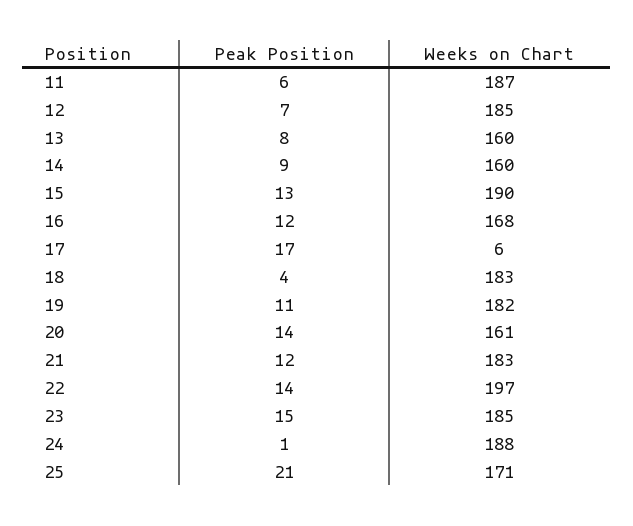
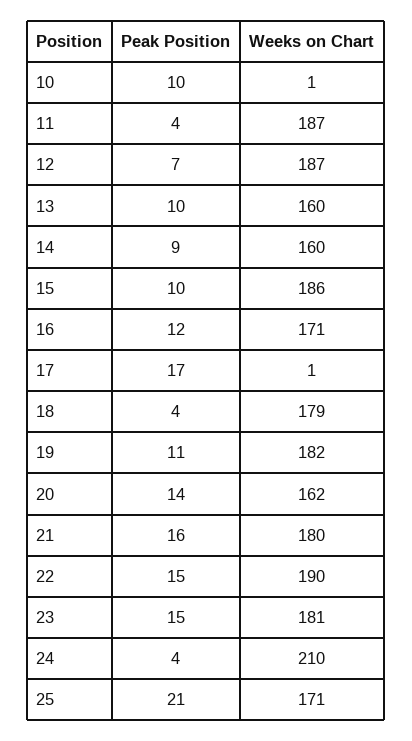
Peak Position, 11: 6 -> 4
Weeks on Chart, 12: 185 -> 187
Peak Position, 13: 8 -> 10
Peak Position, 15: 13 -> 10
Weeks on Chart, 15: 190 -> 186
Weeks on Chart, 16: 168 -> 171
Weeks on Chart, 17: 6 -> 1
Weeks on Chart, 18: 183 -> 179
Weeks on Chart, 20: 161 -> 162
Peak Position, 21: 12 -> 16
Weeks on Chart, 21: 183 -> 180
Peak Position, 22: 14 -> 15
Weeks on Chart, 22: 197 -> 190
Weeks on Chart, 23: 185 -> 181
Peak Position, 24: 1 -> 4
Weeks on Chart, 24: 188 -> 210
Peak Position, 10: none -> 10
Weeks on Chart, 10: none -> 1

